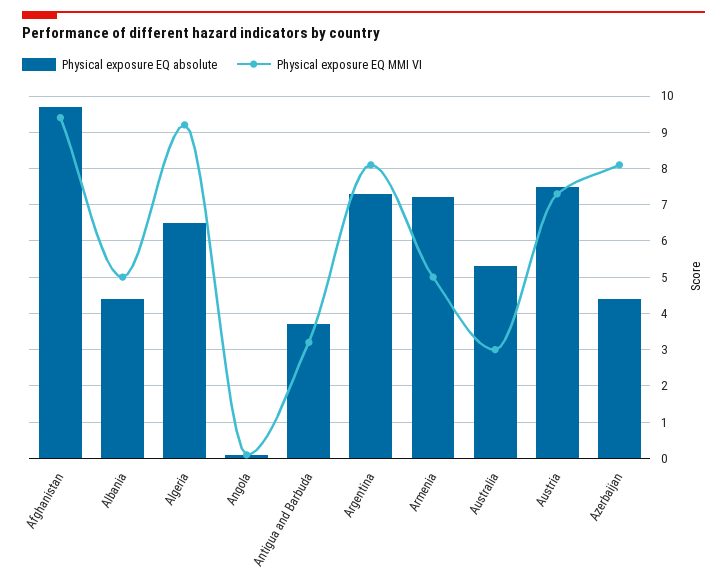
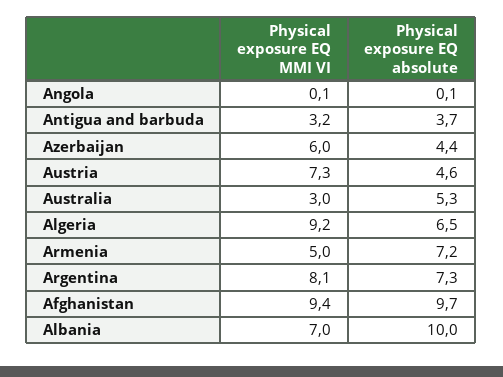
Physical exposure EQ absolute, Albania: 4.5 -> 10
Physical exposure EQ MMI VI, Albania: 5 -> 7
Physical exposure EQ absolute, Austria: 7.5 -> 4.6
Physical exposure EQ MMI VI, Azerbaijan: 8 -> 6

